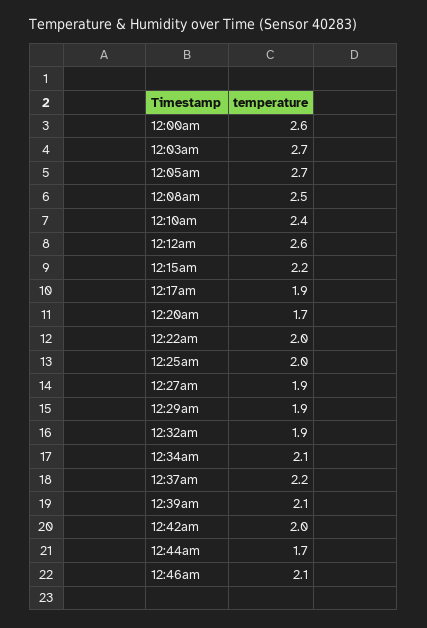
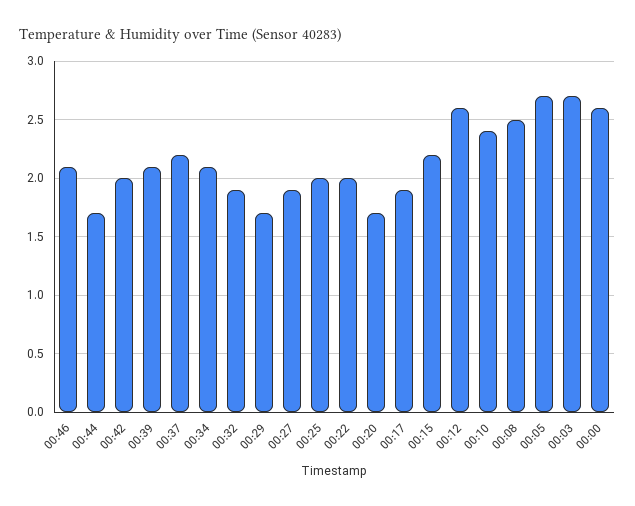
12:29am: 1.9 -> 1.7

